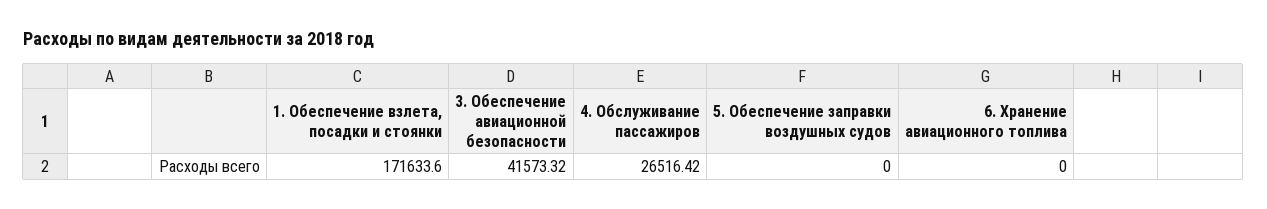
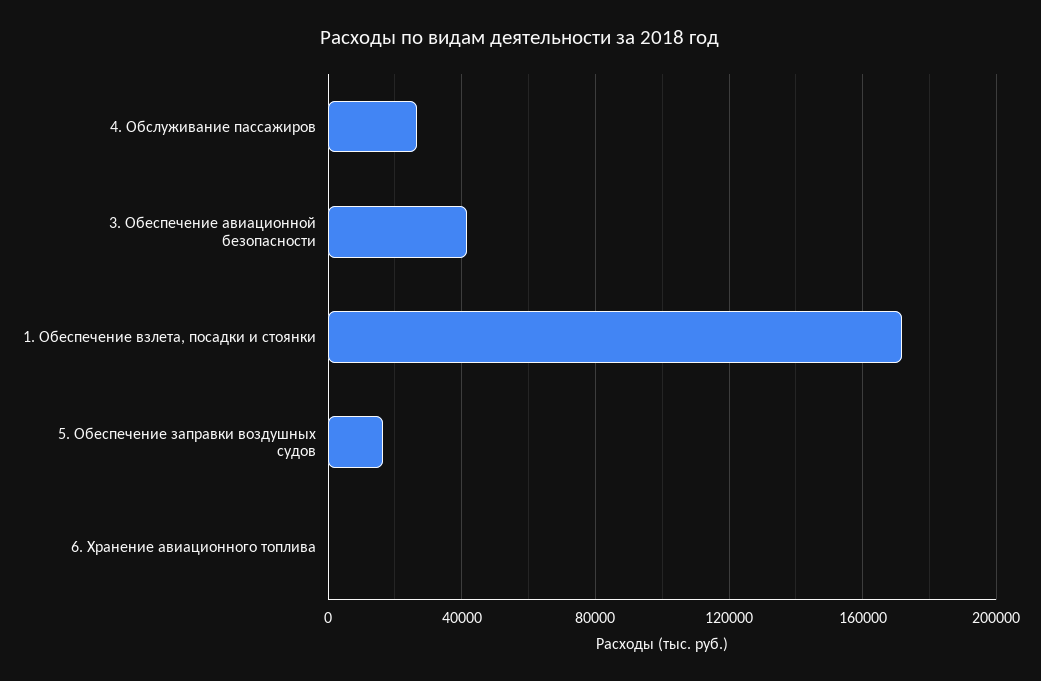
5. Обеспечение заправки воздушных судов: 0 -> 15000

